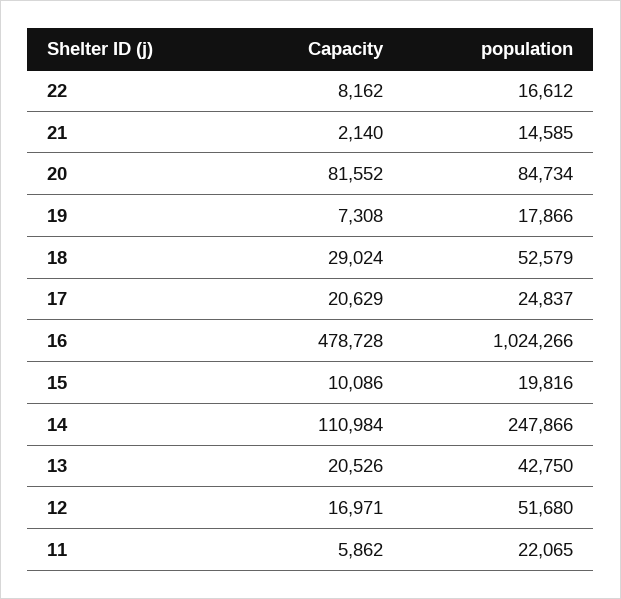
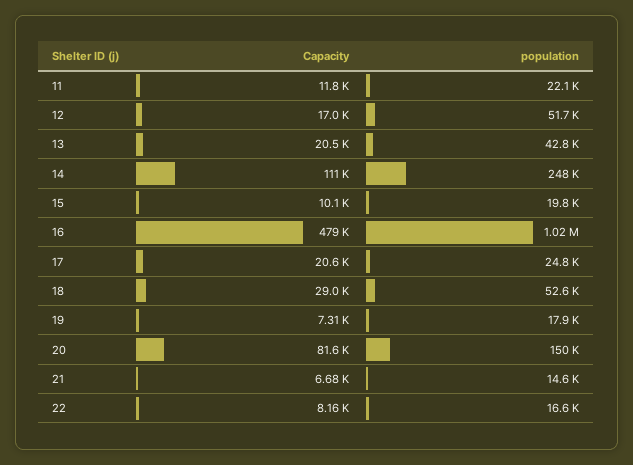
Capacity, 21: 2140 -> 6680
population, 20: 84734 -> 150000
Capacity, 11: 5862 -> 11800

